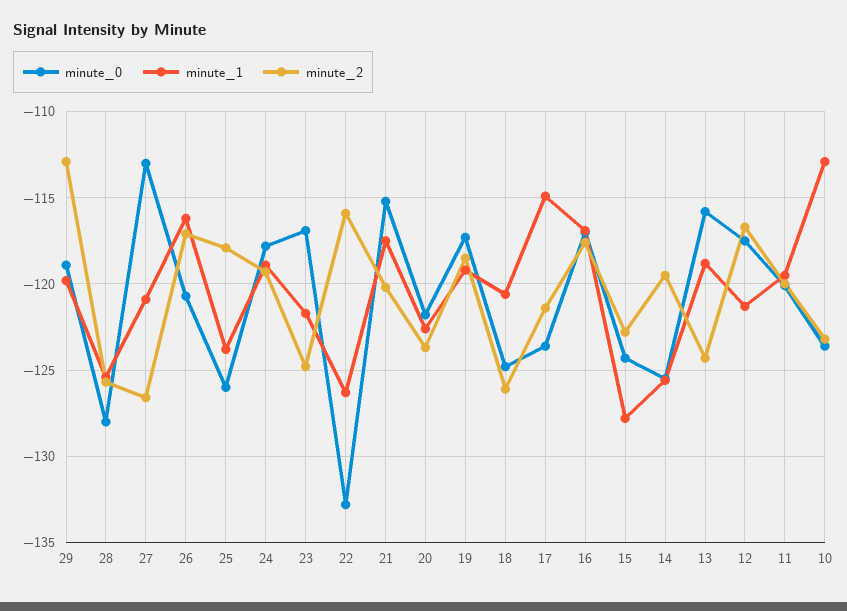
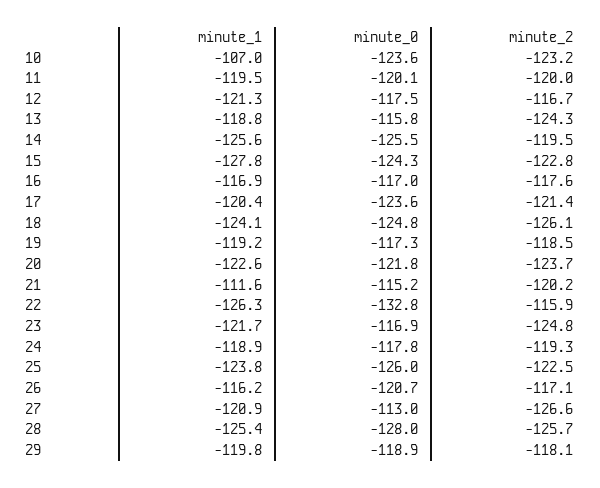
minute_2, 29: -113 -> -118.1
minute_2, 25: -118 -> -122.5
minute_1, 21: -117.5 -> -111.6
minute_1, 18: -120.5 -> -124.1
minute_1, 17: -115 -> -120.4
minute_1, 10: -113 -> -107

